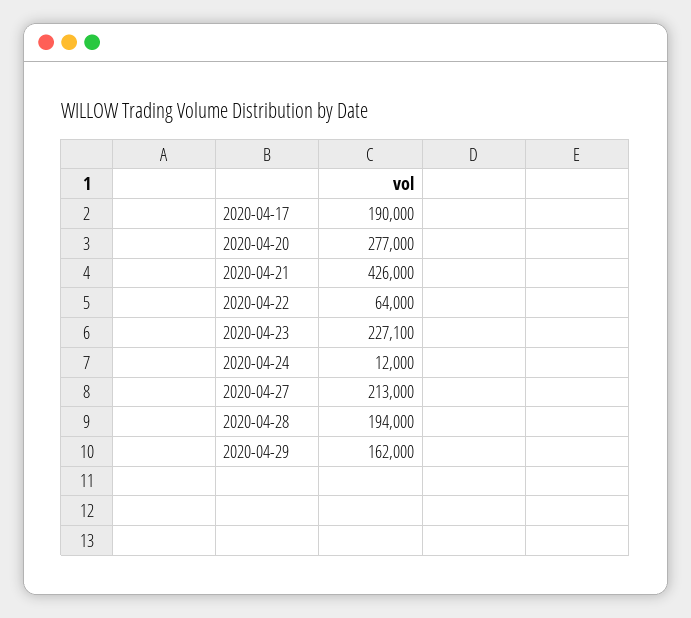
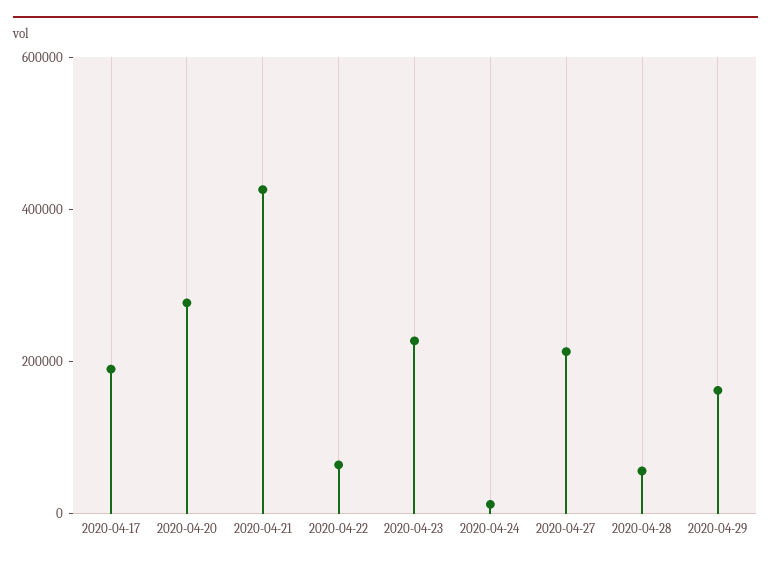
2020-04-28: 194000 -> 50000

